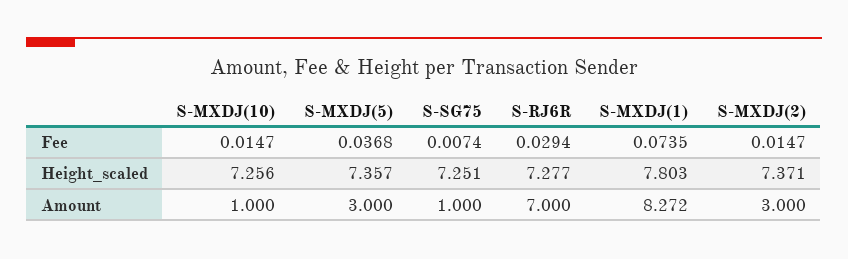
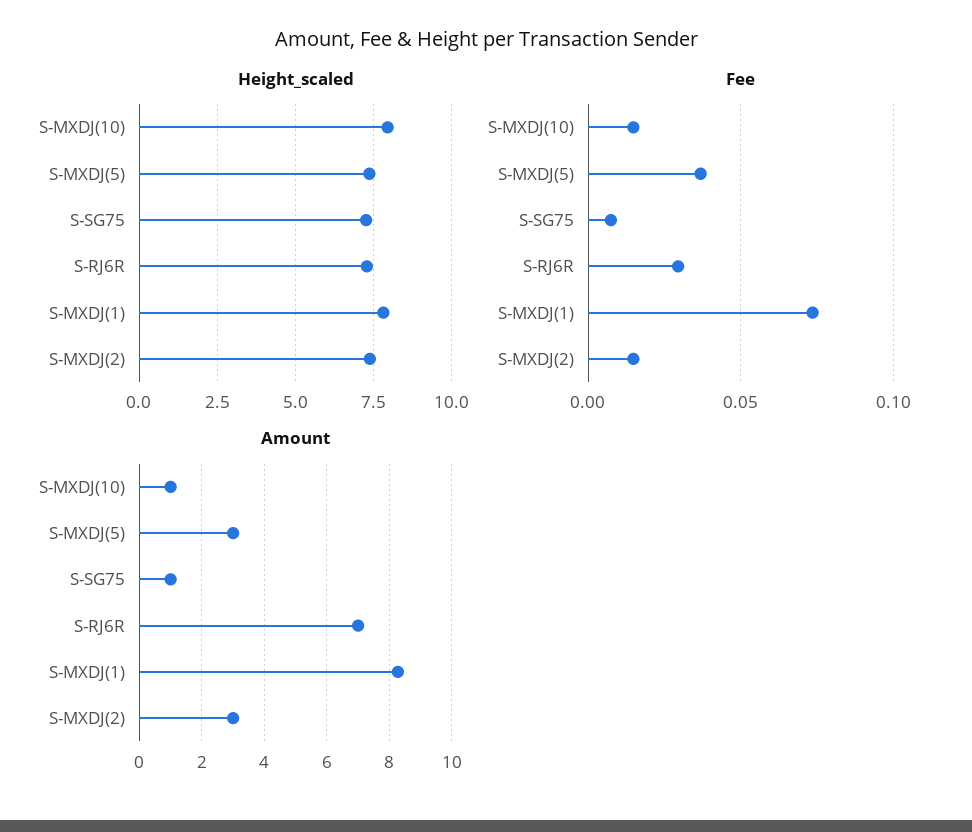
Height_scaled, S-MXDJ(10): 7.256 -> 8

